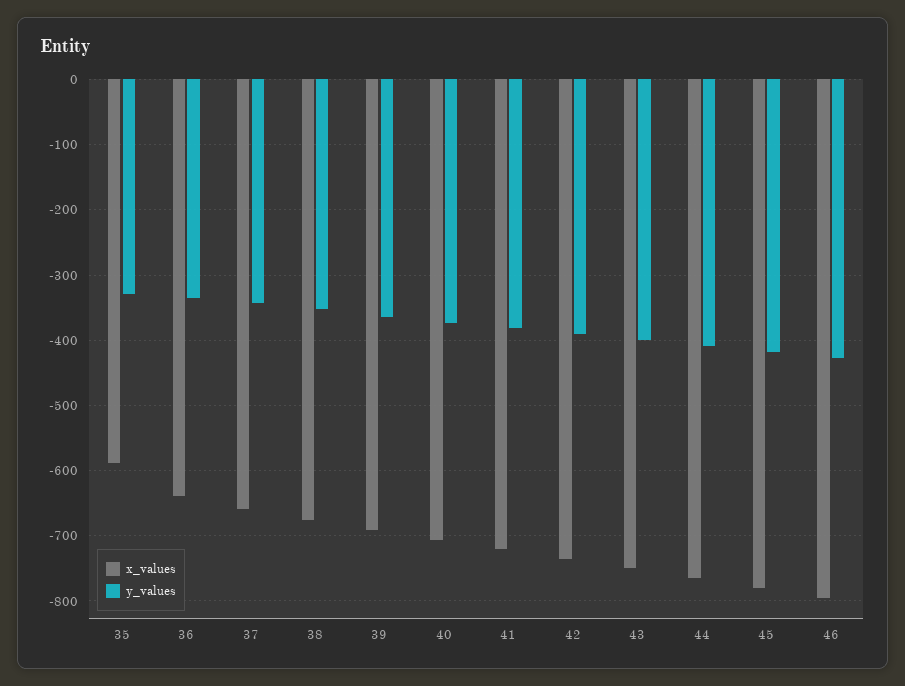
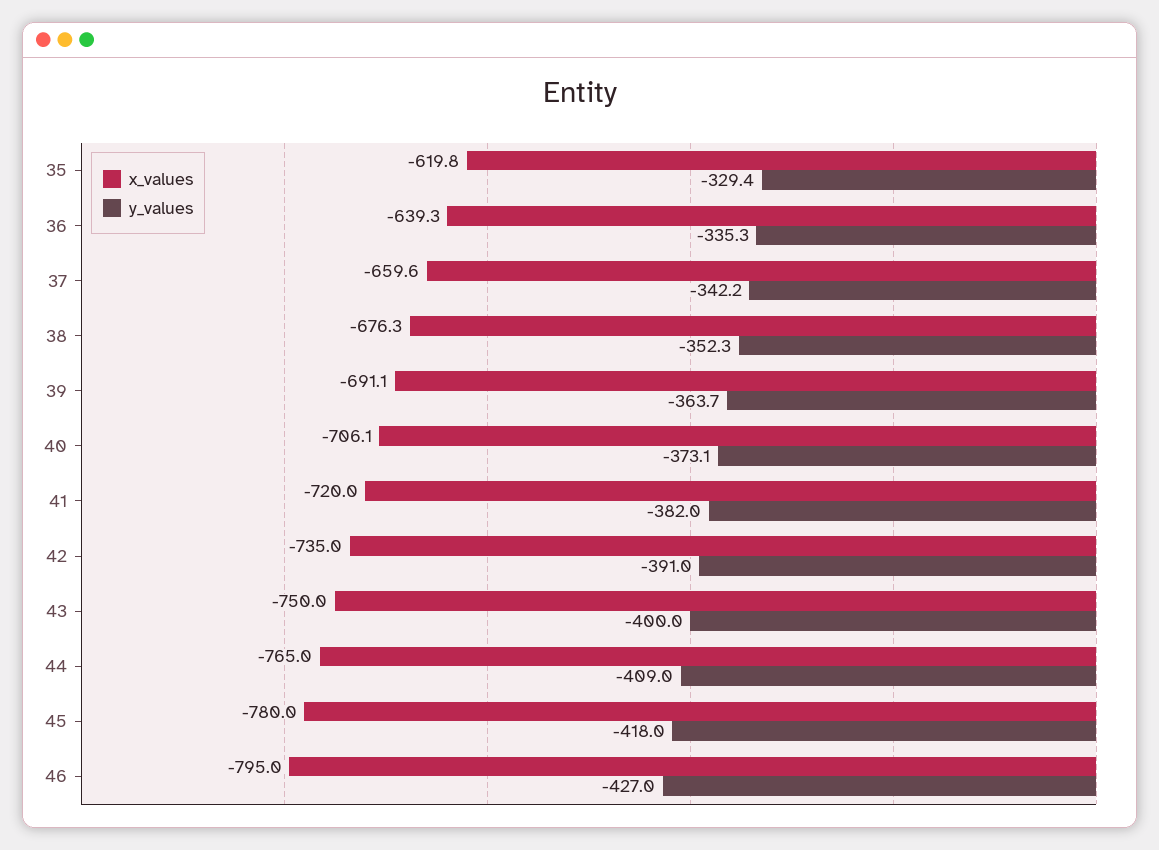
x_values, 35: -590 -> -619.8

